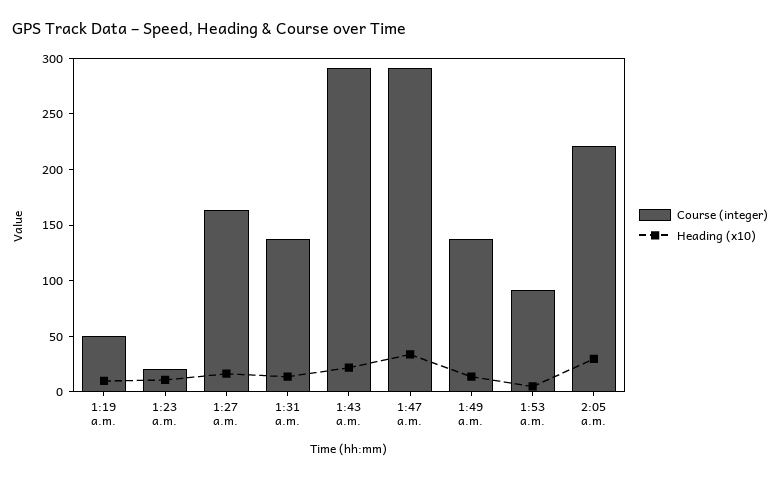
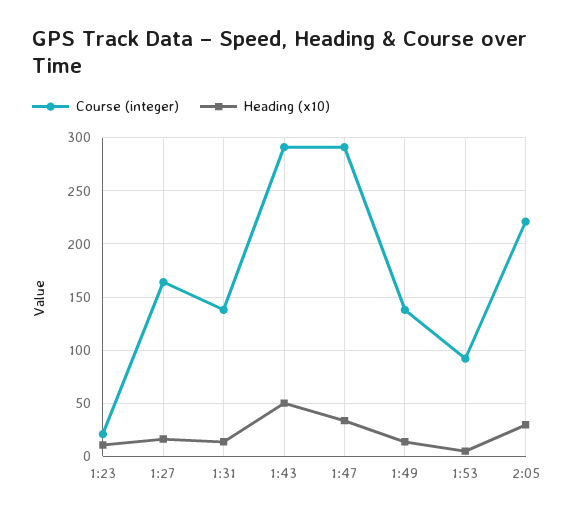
Course (integer), 1:19 a.m.: 50 -> none
Heading (x10), 1:19 a.m.: 10 -> none
Heading (x10), 1:43 a.m.: 20 -> 50

